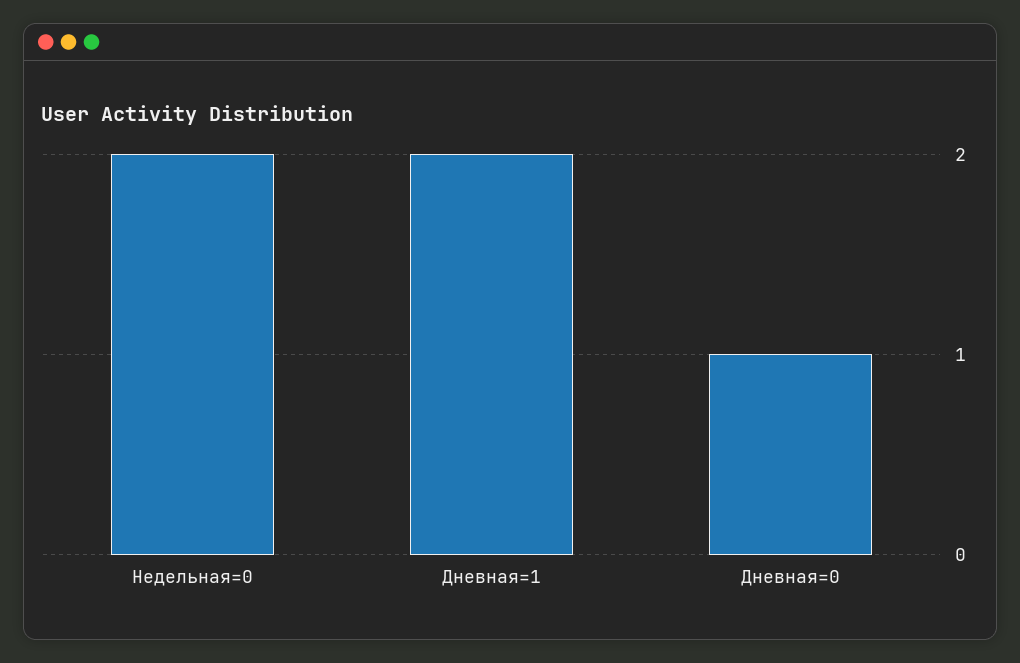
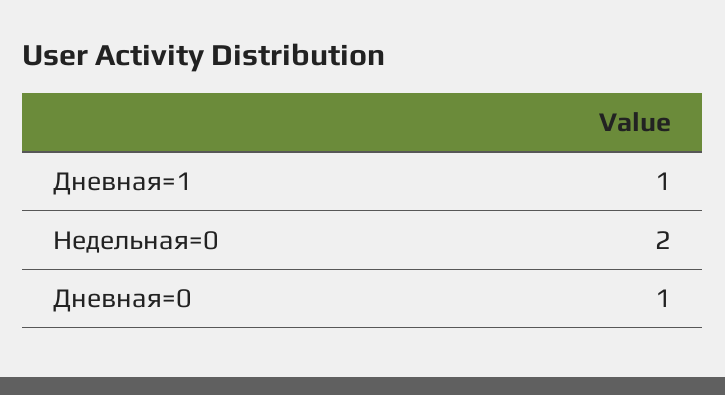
Дневная=1: 2 -> 1

